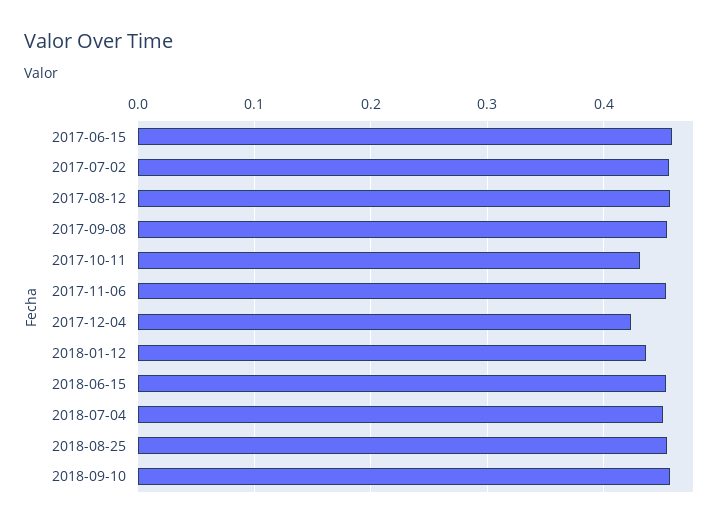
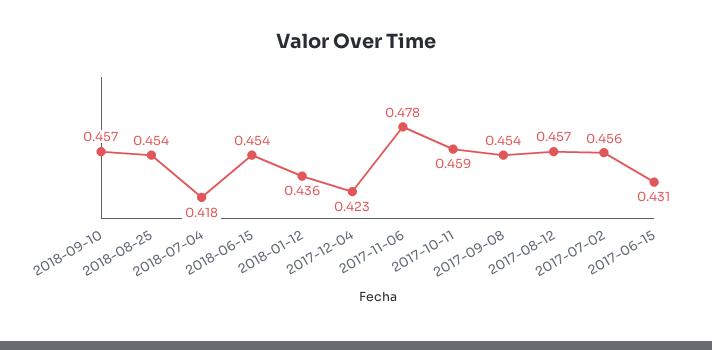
2017-06-15: 0.46 -> 0.431
2017-10-11: 0.43 -> 0.459
2017-11-06: 0.45 -> 0.478
2018-07-04: 0.45 -> 0.418

